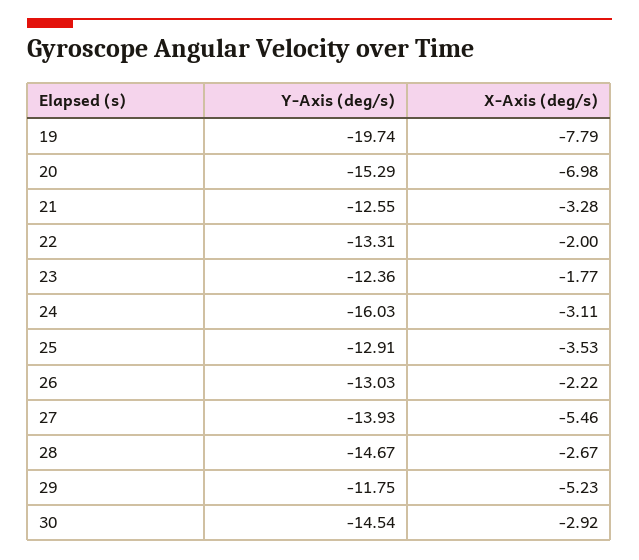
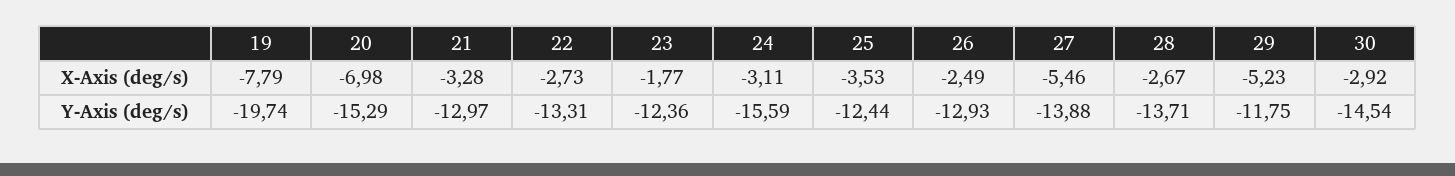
Y-Axis (deg/s), 21: -12.55 -> -12.97
X-Axis (deg/s), 22: -2 -> -2.73
Y-Axis (deg/s), 24: -16.03 -> -15.59
Y-Axis (deg/s), 25: -12.91 -> -12.44
Y-Axis (deg/s), 26: -13.03 -> -12.93
X-Axis (deg/s), 26: -2.22 -> -2.49
Y-Axis (deg/s), 27: -13.93 -> -13.88
Y-Axis (deg/s), 28: -14.67 -> -13.71

